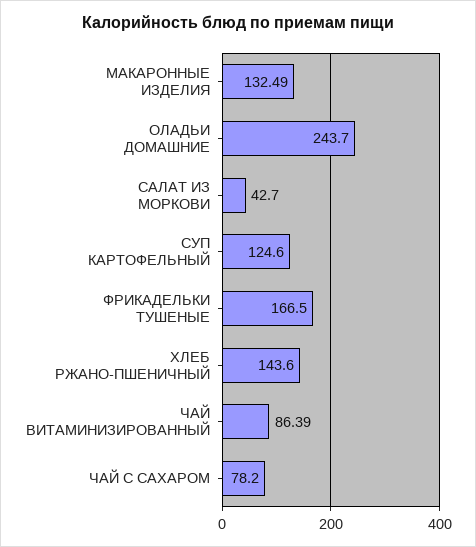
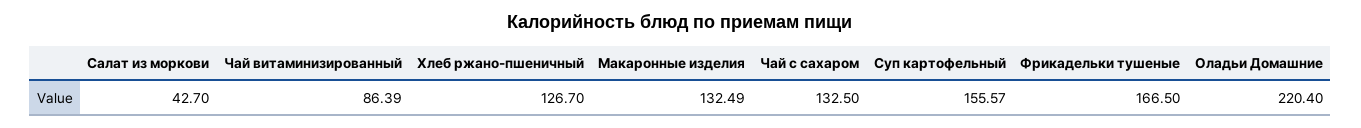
ОЛАДЬИ ДОМАШНИЕ: 243.7 -> 220.4
СУП КАРТОФЕЛЬНЫЙ: 124.6 -> 155.57
ХЛЕБ РЖАНО-ПШЕНИЧНЫЙ: 143.6 -> 126.7
ЧАЙ С САХАРОМ: 78.2 -> 132.5

